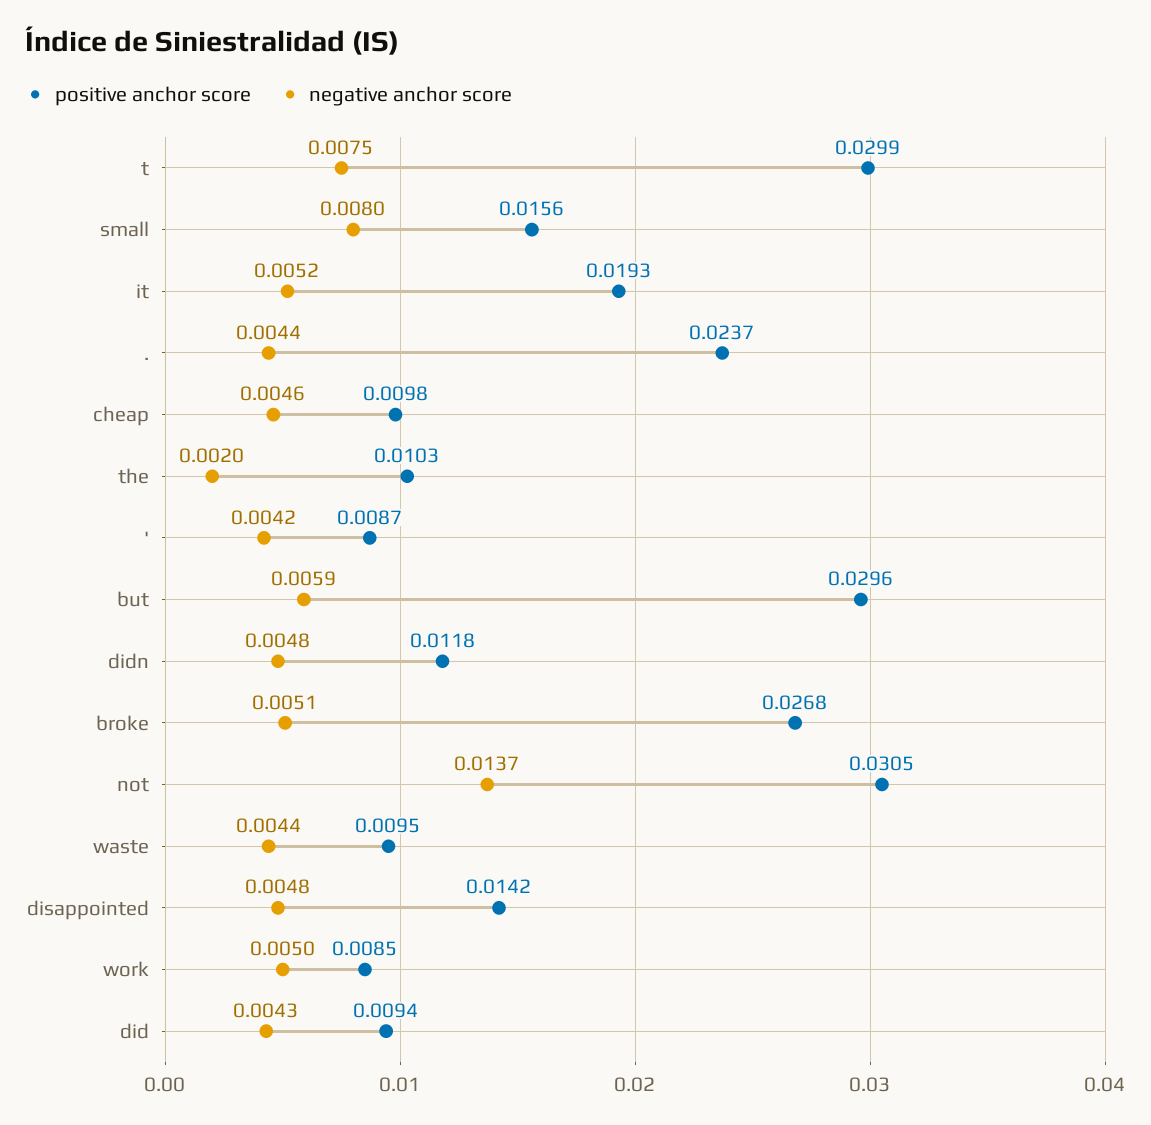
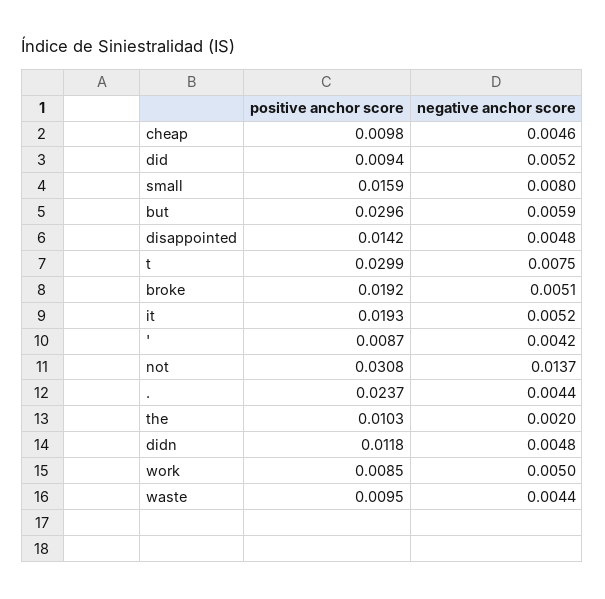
positive anchor score, small: 0.0156 -> 0.0159
positive anchor score, broke: 0.0268 -> 0.0192
positive anchor score, not: 0.0305 -> 0.0308
negative anchor score, did: 0.0043 -> 0.0052

